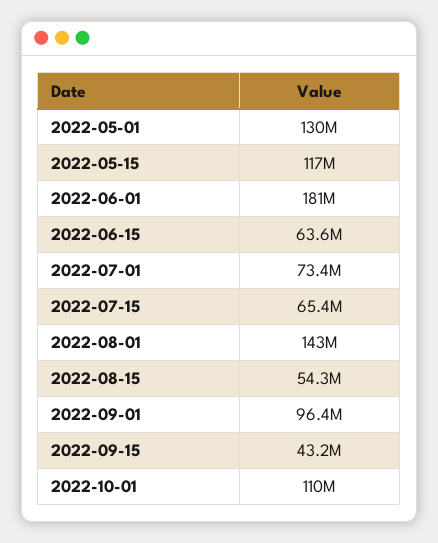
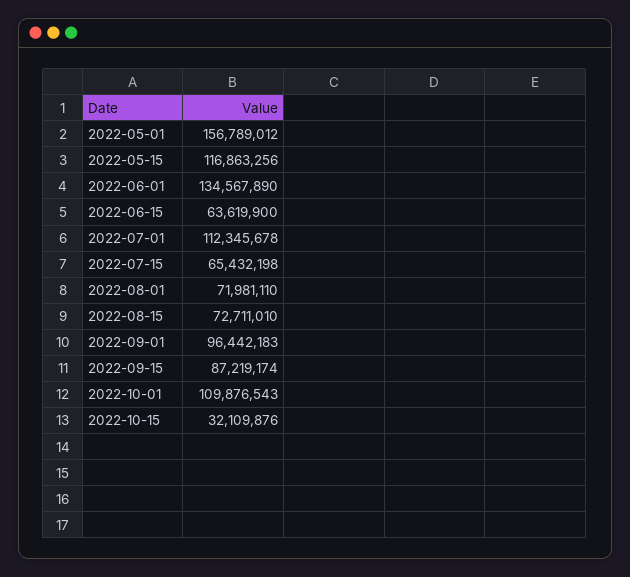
2022-05-01: 130000000 -> 156789012
2022-06-01: 181000000 -> 134567890
2022-07-01: 73400000 -> 112345678
2022-08-01: 143000000 -> 71981110
2022-08-15: 54300000 -> 72711010
2022-09-15: 43200000 -> 87219174
2022-10-15: none -> 32109876

